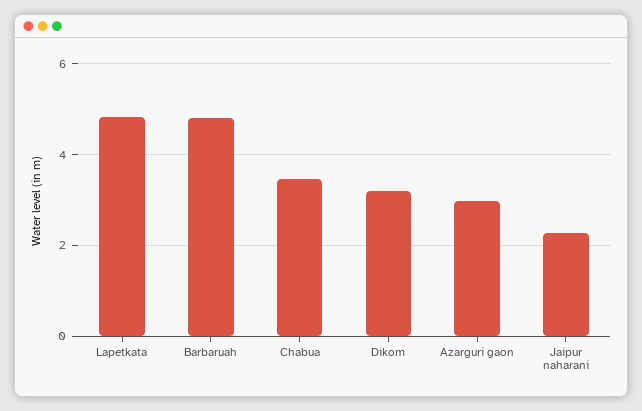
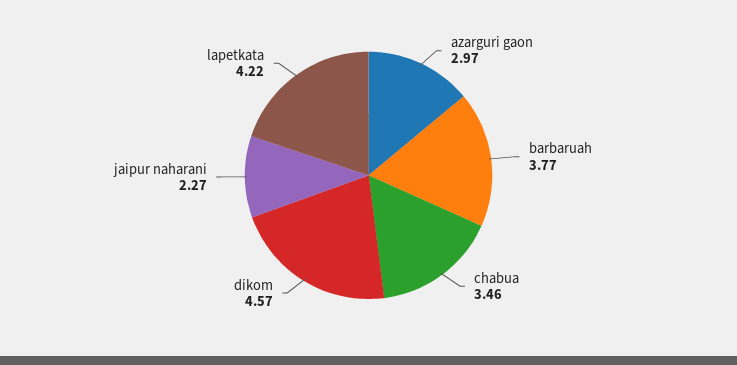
Lapetkata: 4.8 -> 4.22
Barbaruah: 4.8 -> 3.77
Dikom: 3.2 -> 4.57

